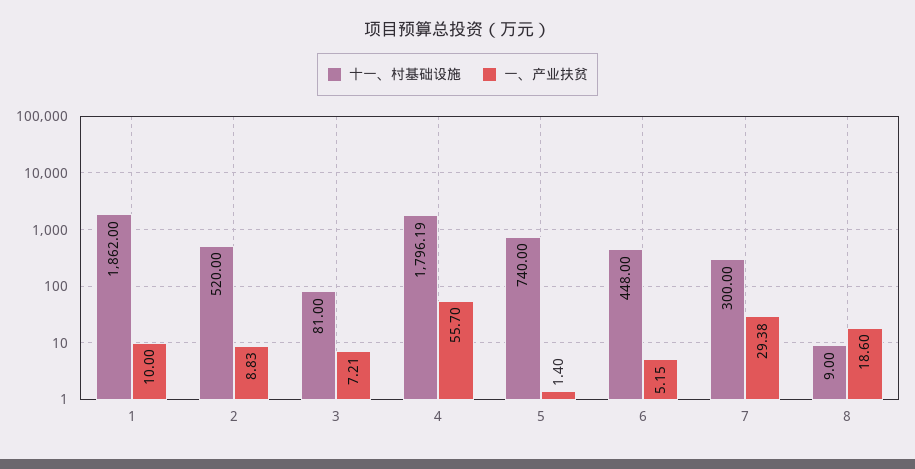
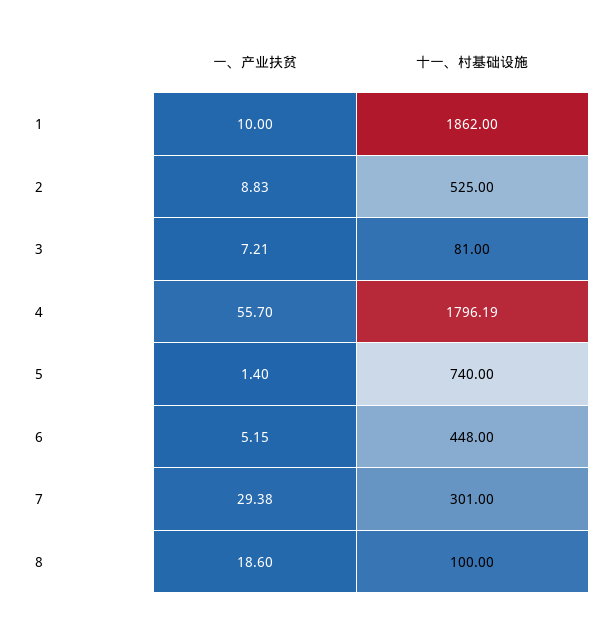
十一、村基础设施, 2: 520 -> 525
十一、村基础设施, 7: 300 -> 301
十一、村基础设施, 8: 9 -> 100

